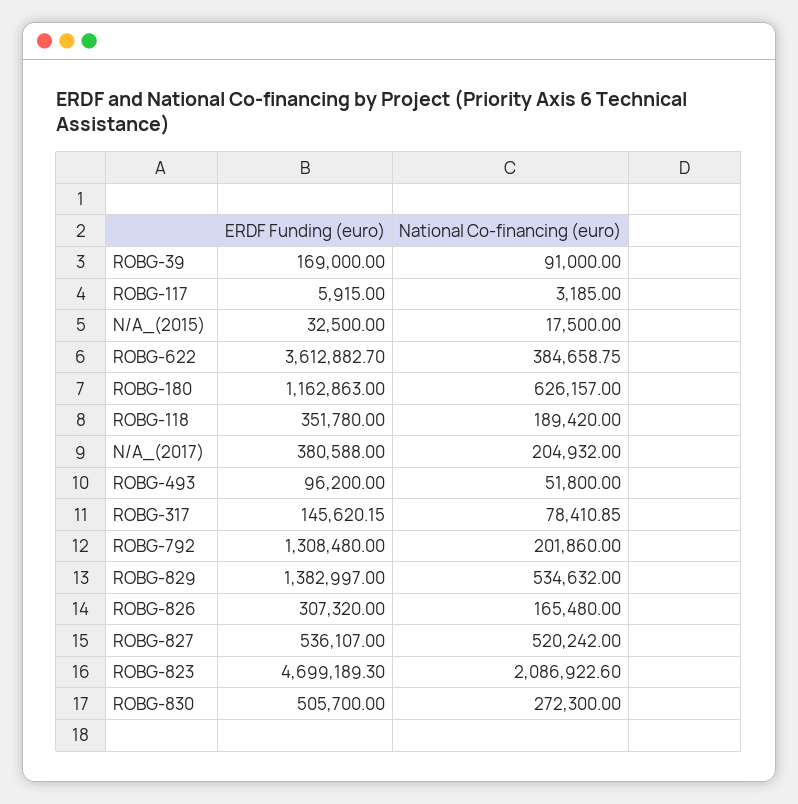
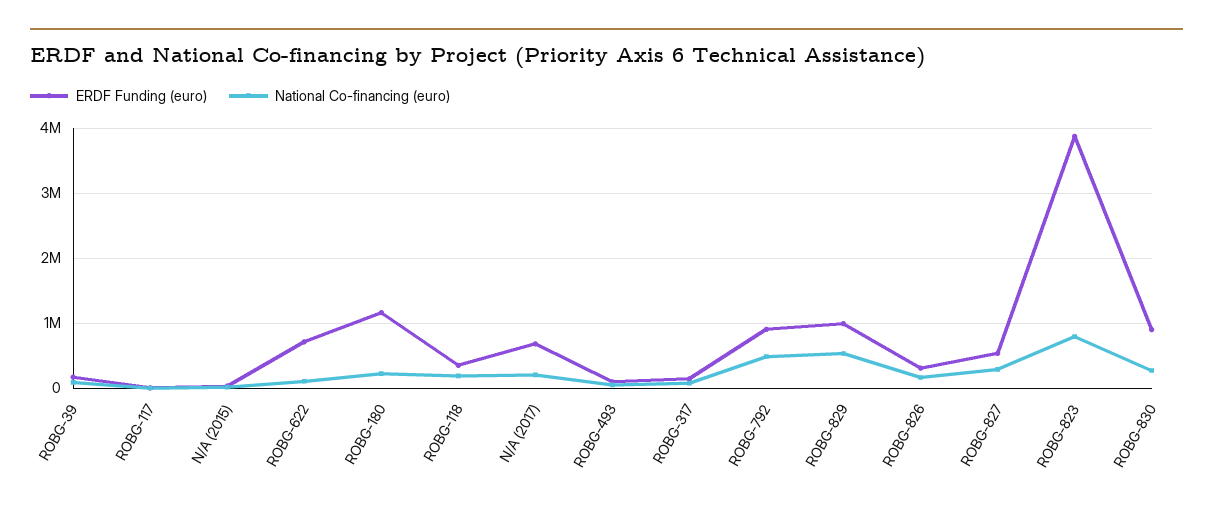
ERDF Funding (euro), ROBG-622: 3612882.7 -> 700000
National Co-financing (euro), ROBG-622: 384658.75 -> 100000
National Co-financing (euro), ROBG-180: 626157 -> 200000
ERDF Funding (euro), N/A_(2017): 380588 -> 700000
ERDF Funding (euro), ROBG-792: 1308480 -> 900000
National Co-financing (euro), ROBG-792: 201860 -> 500000
ERDF Funding (euro), ROBG-829: 1382997 -> 1000000
National Co-financing (euro), ROBG-827: 520242 -> 300000
ERDF Funding (euro), ROBG-823: 4699189.3 -> 3900000
National Co-financing (euro), ROBG-823: 2086922.6 -> 800000
ERDF Funding (euro), ROBG-830: 505700 -> 900000

